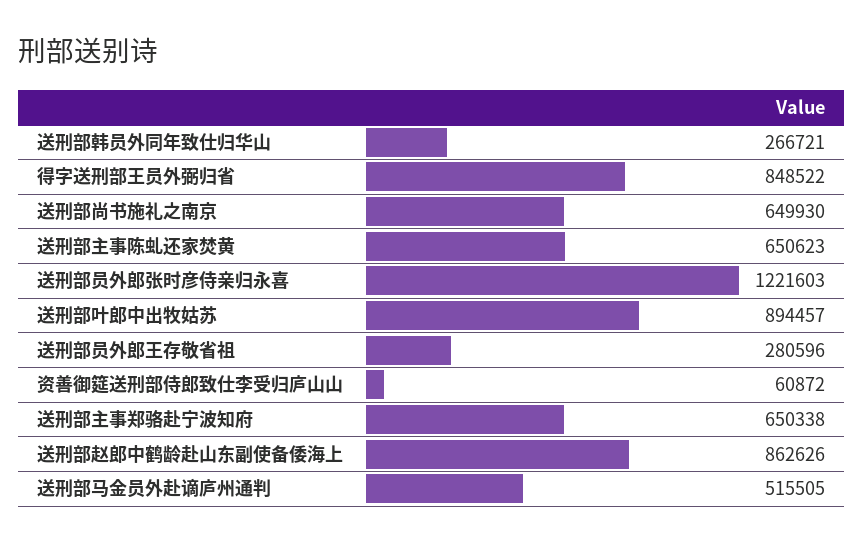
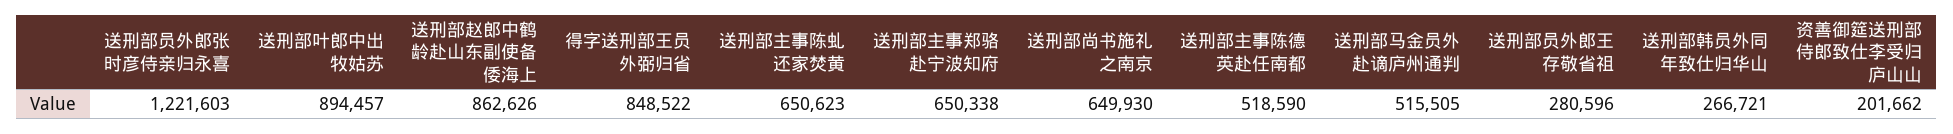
资善御筵送刑部侍郎致仕李受归庐山山: 60872 -> 201662
送刑部主事陈德英赴任南都: none -> 518590

